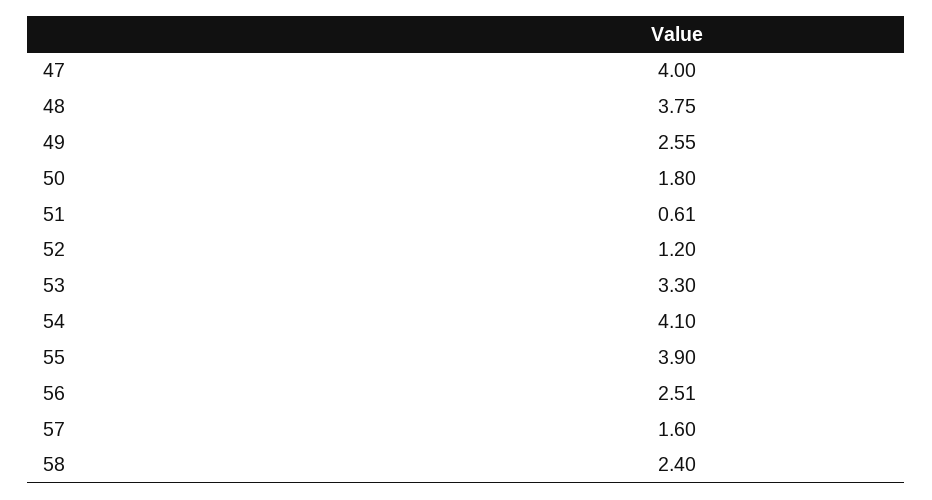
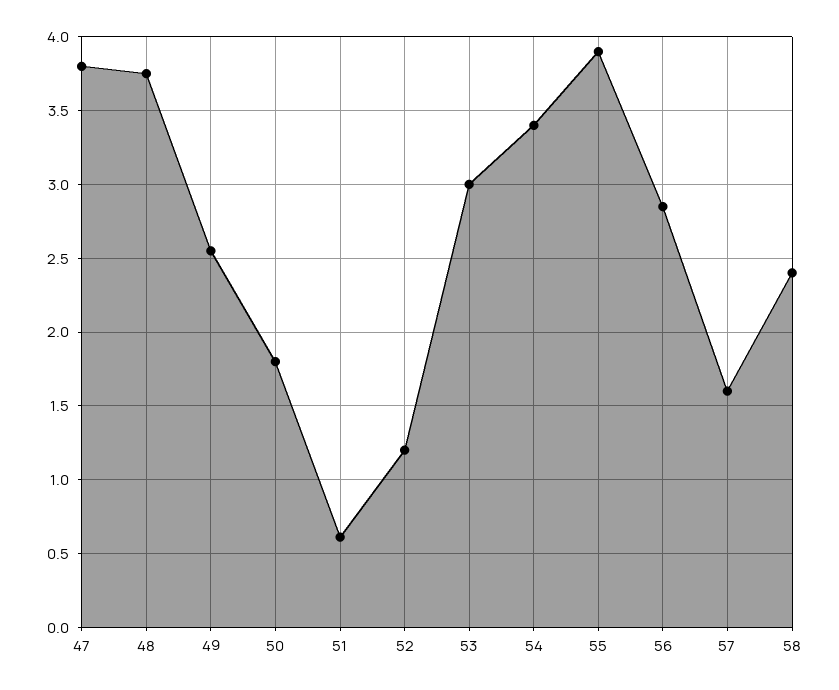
47: 4 -> 3.8
53: 3.3 -> 3
54: 4.1 -> 3.4
56: 2.51 -> 2.85

